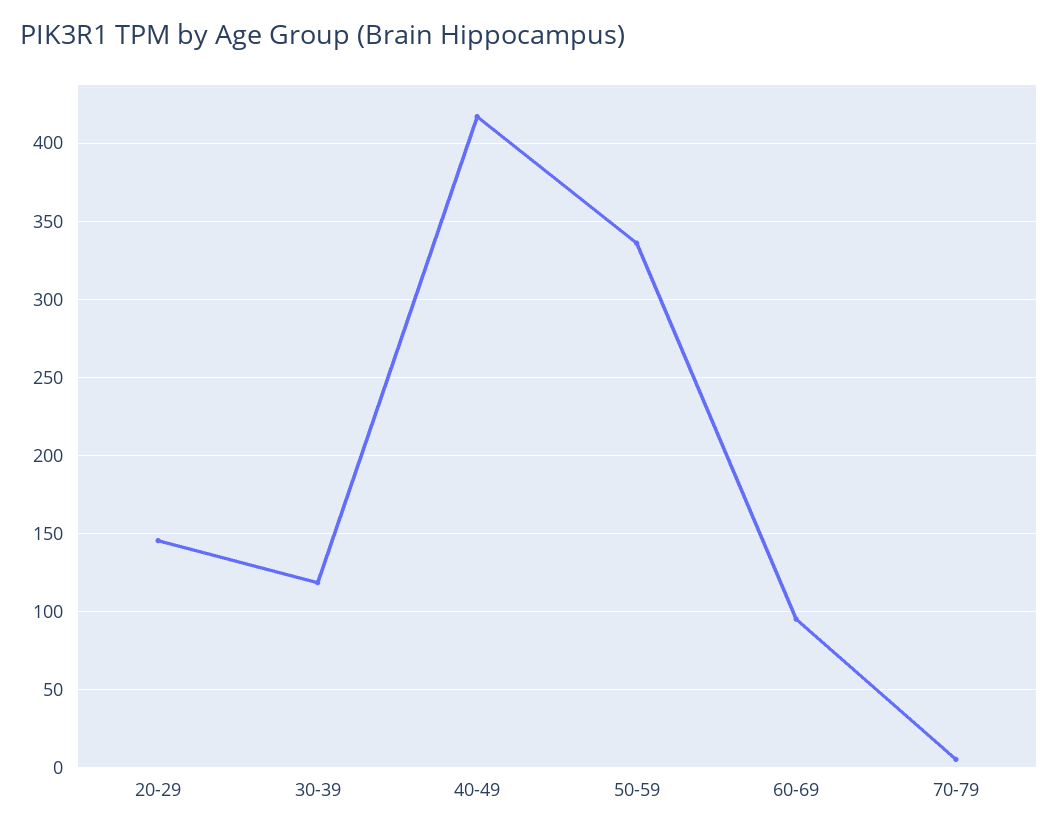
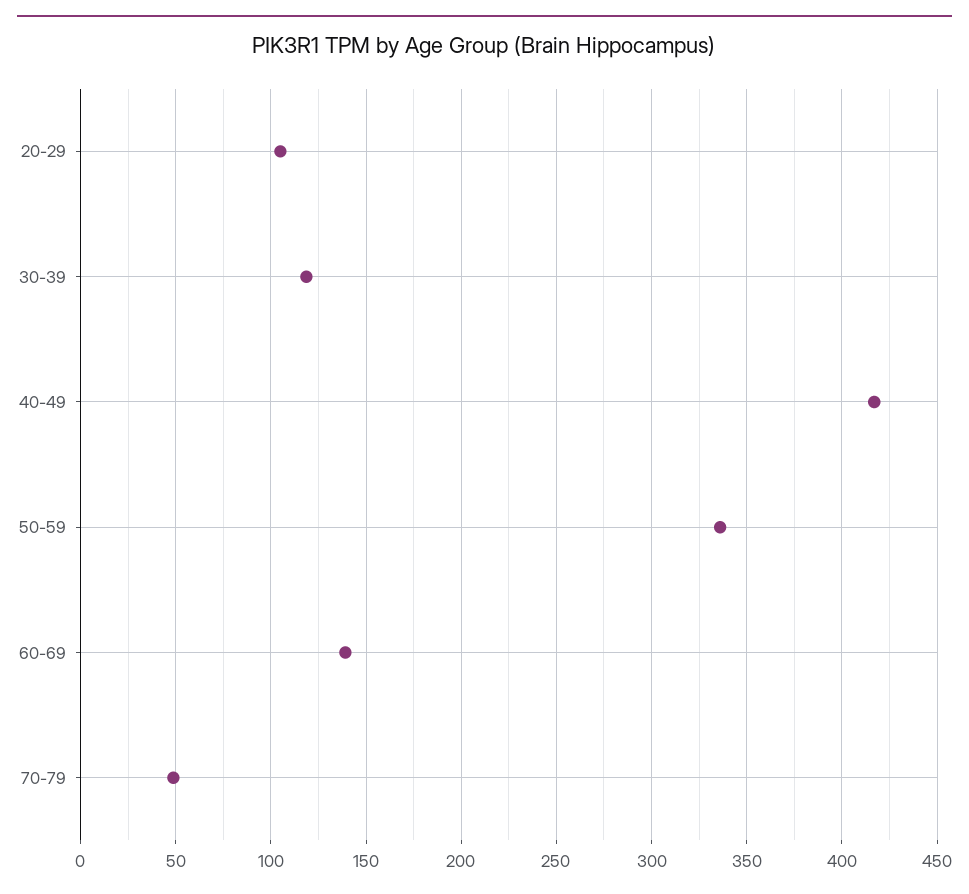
20-29: 145 -> 105
60-69: 95 -> 140
70-79: 5 -> 50

